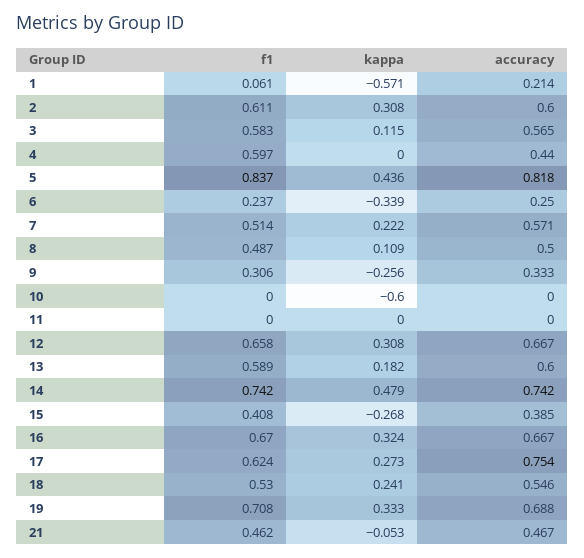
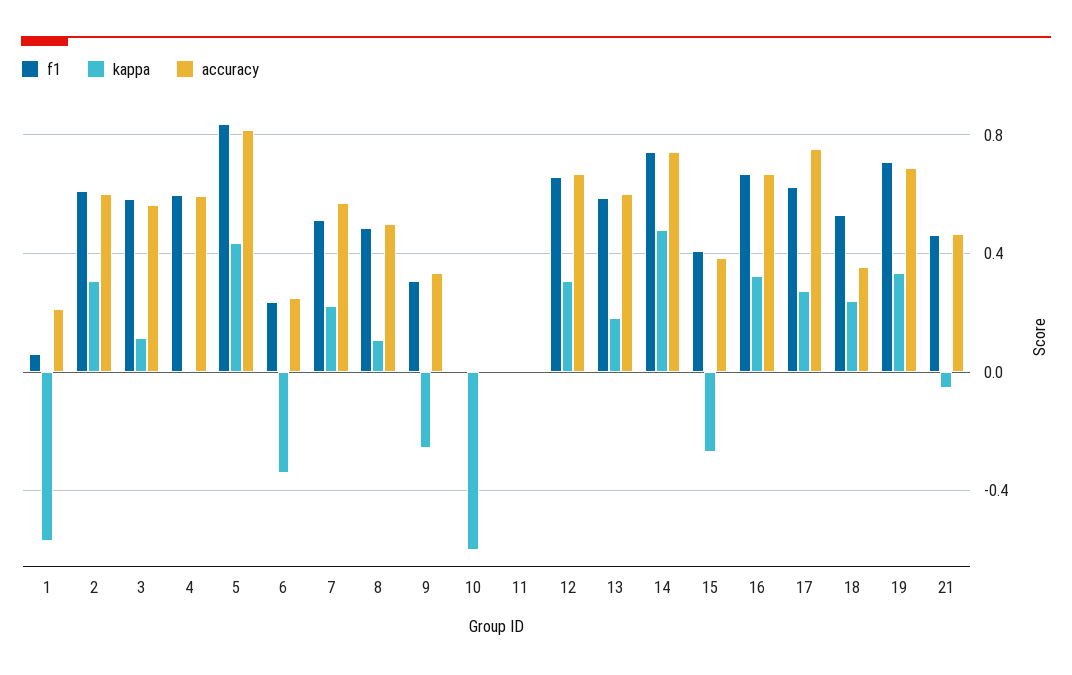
accuracy, 4: 0.44 -> 0.6
accuracy, 18: 0.546 -> 0.35

